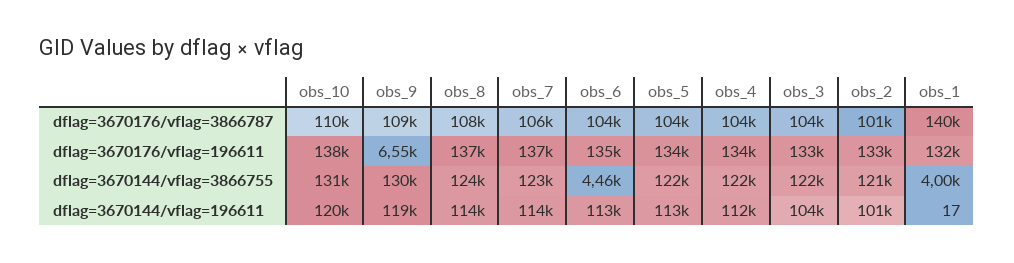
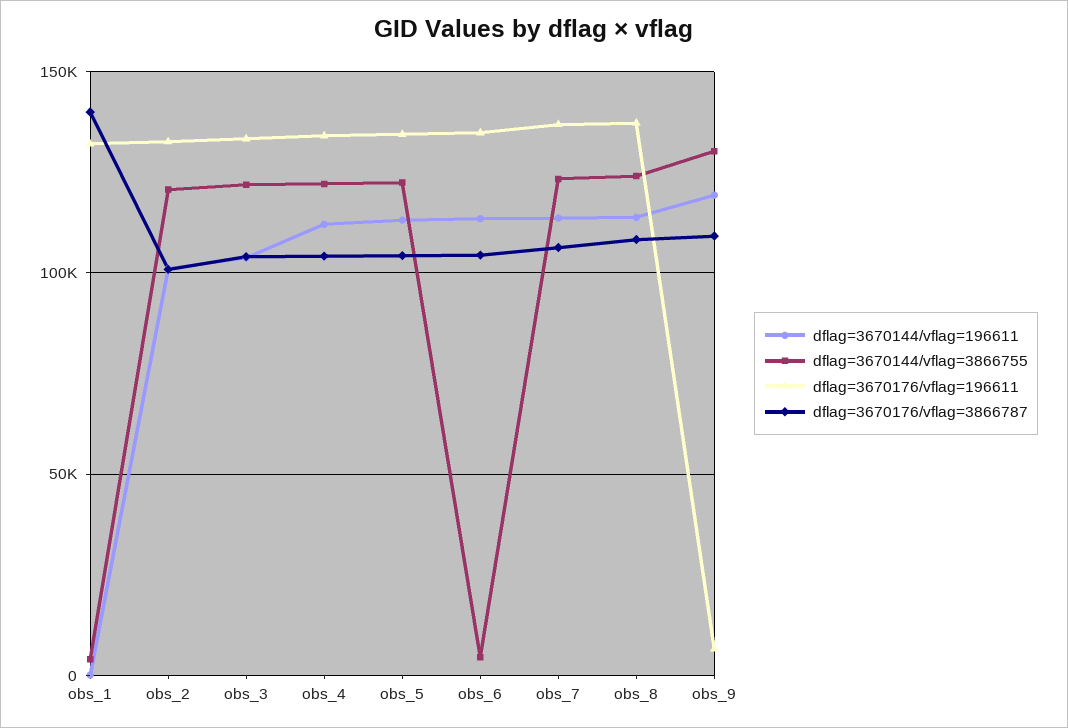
dflag=3670176/vflag=3866787, obs_10: 110000 -> none
dflag=3670176/vflag=196611, obs_10: 138000 -> none
dflag=3670144/vflag=3866755, obs_10: 131000 -> none
dflag=3670144/vflag=196611, obs_10: 120000 -> none

